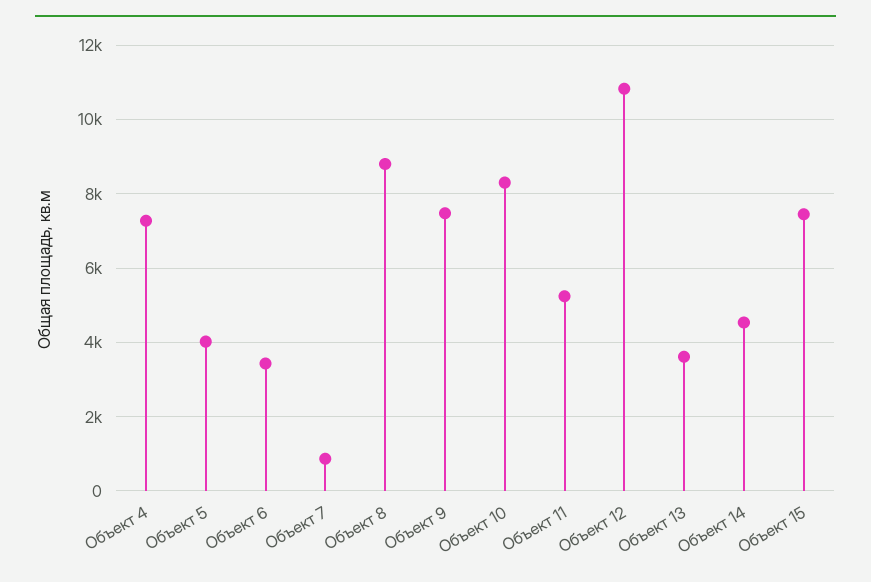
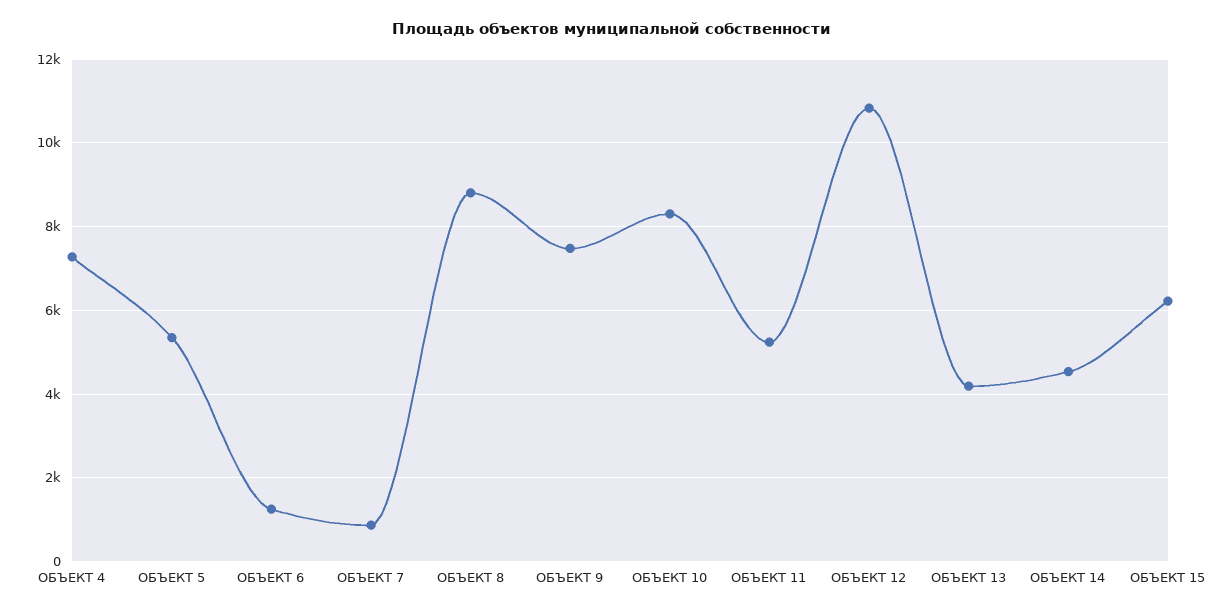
Объект 5: 4000 -> 5400
Объект 6: 3400 -> 1200
Объект 13: 3600 -> 4200
Объект 15: 7400 -> 6200

